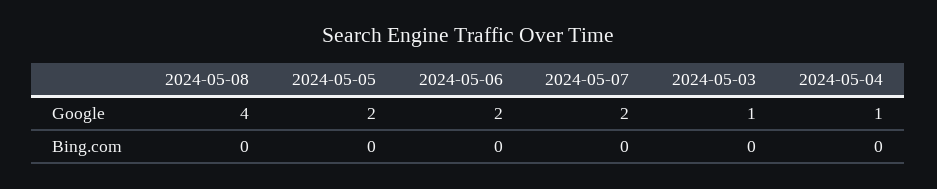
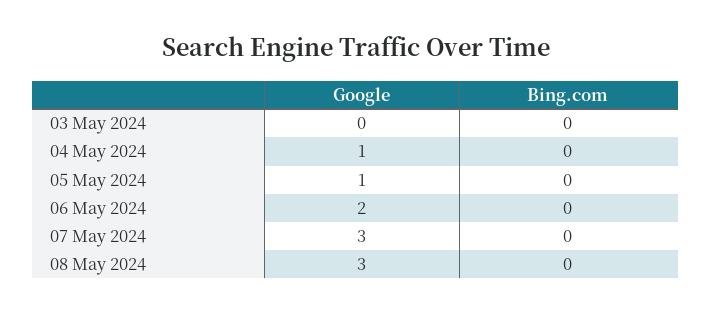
2024-05-08, Google: 4 -> 3
2024-05-05, Google: 2 -> 1
2024-05-07, Google: 2 -> 3
2024-05-03, Google: 1 -> 0

